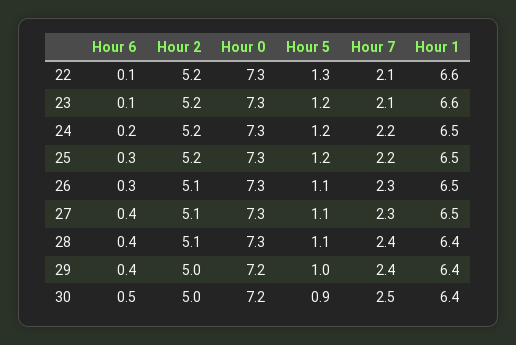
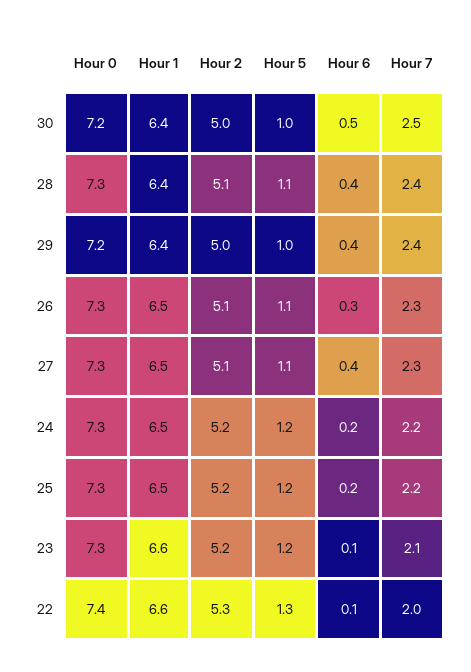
Hour 2, 22: 5.2 -> 5.3
Hour 0, 22: 7.3 -> 7.4
Hour 7, 22: 2.1 -> 2
Hour 6, 25: 0.3 -> 0.2
Hour 5, 30: 0.9 -> 1

